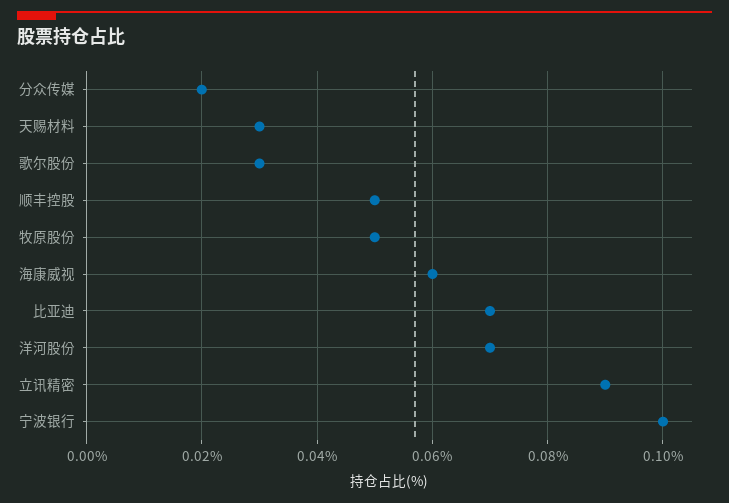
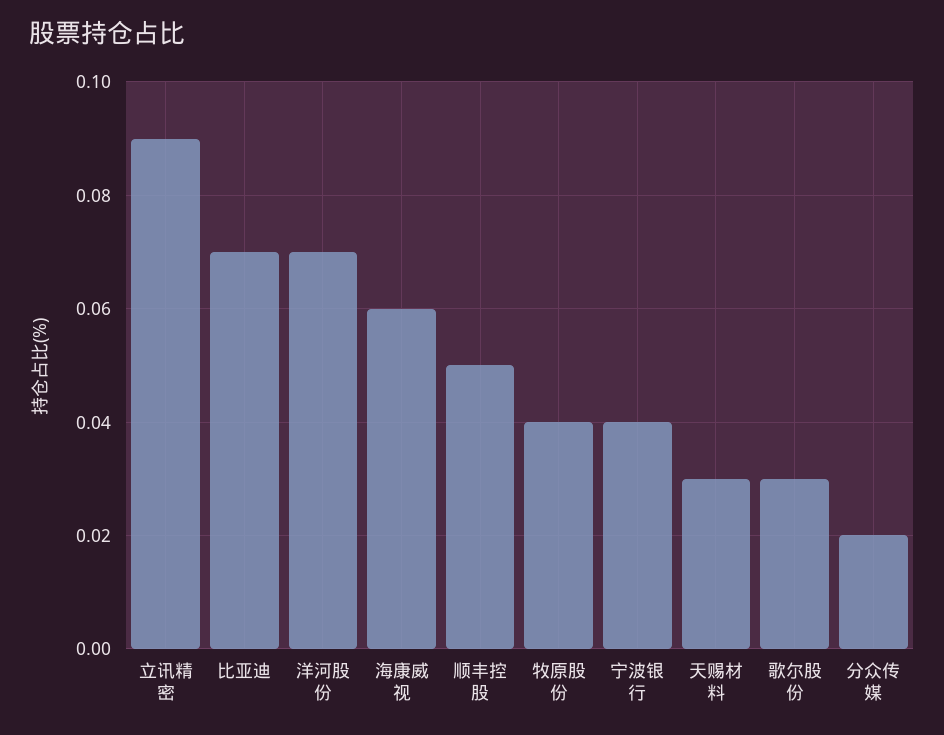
牧原股份: 0.05 -> 0.04
宁波银行: 0.1 -> 0.04

